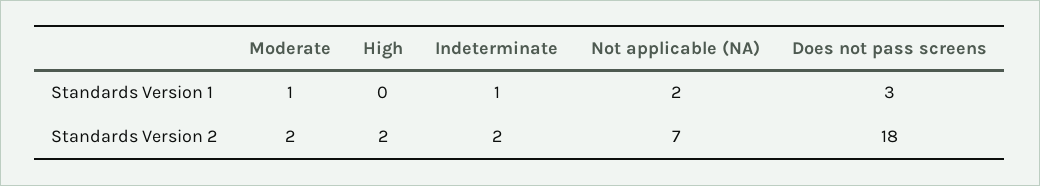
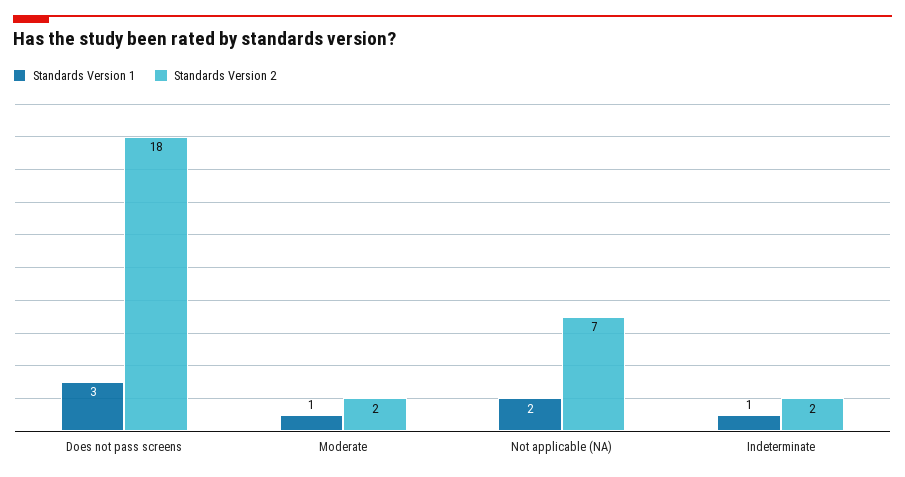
Standards Version 1, High: 0 -> none
Standards Version 2, High: 2 -> none

